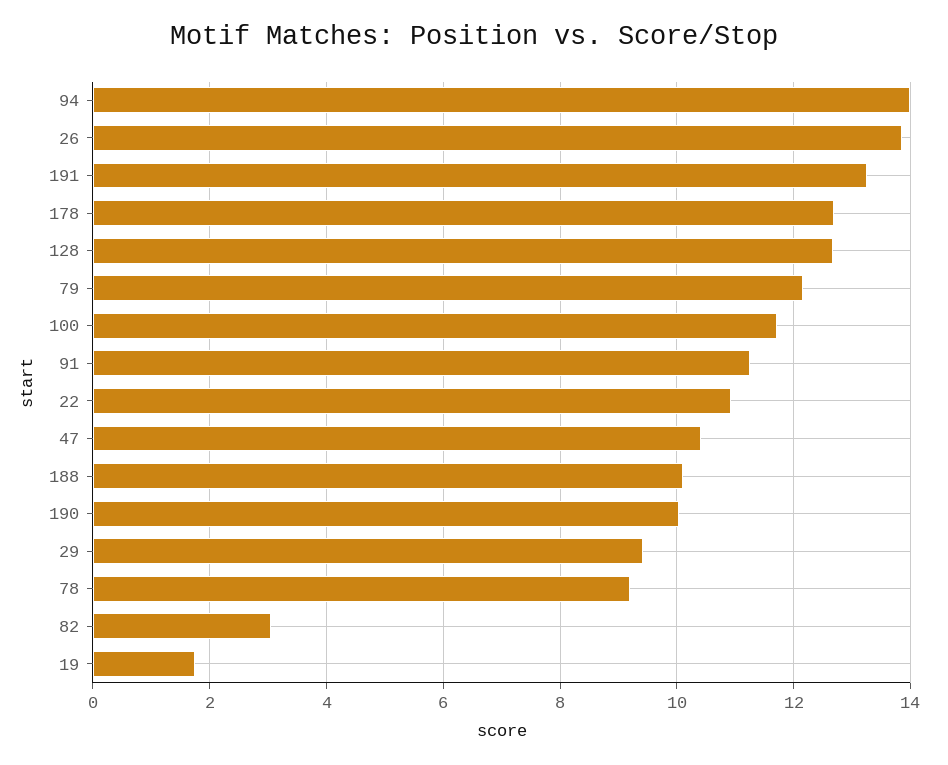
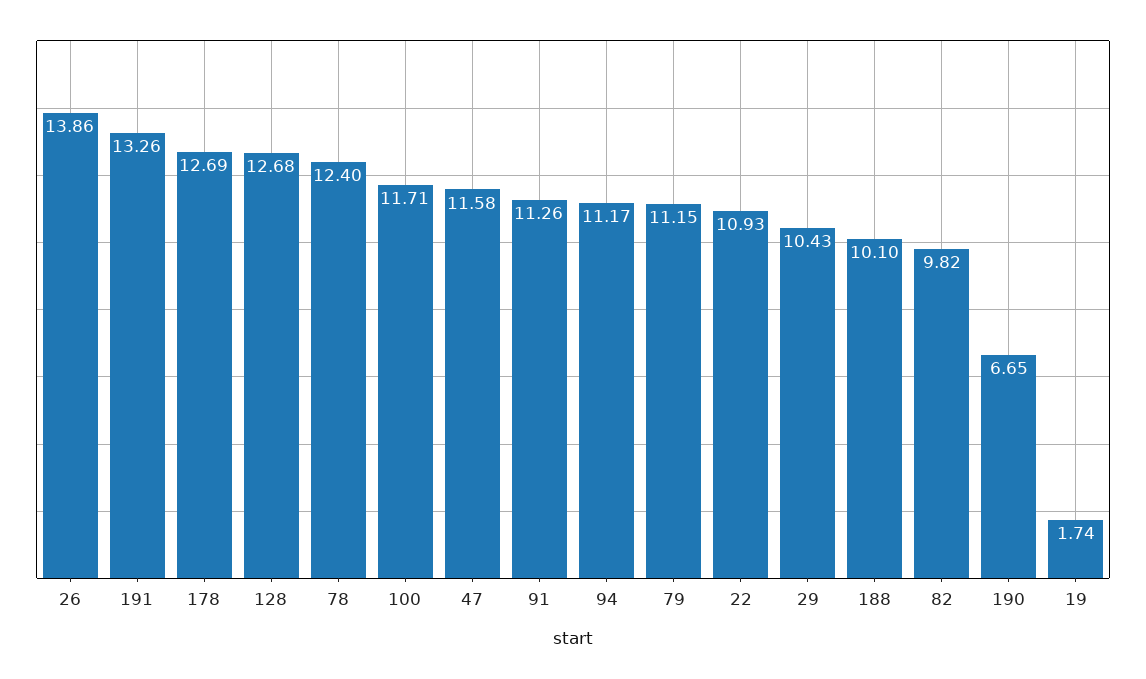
94: 14 -> 11.17
79: 12.2 -> 11.15
47: 10.4 -> 11.58
190: 10 -> 6.65
29: 9.4 -> 10.43
78: 9.2 -> 12.4
82: 3 -> 9.82

